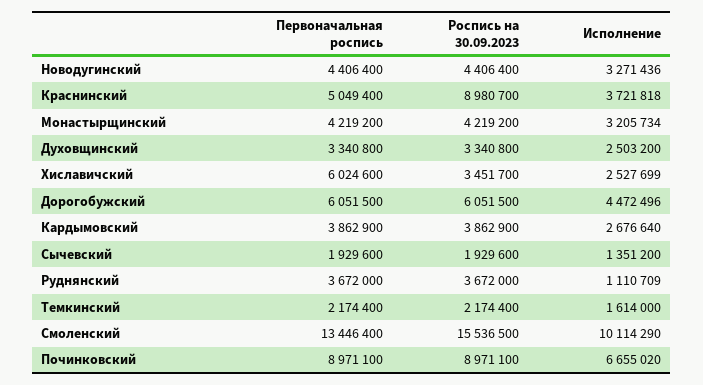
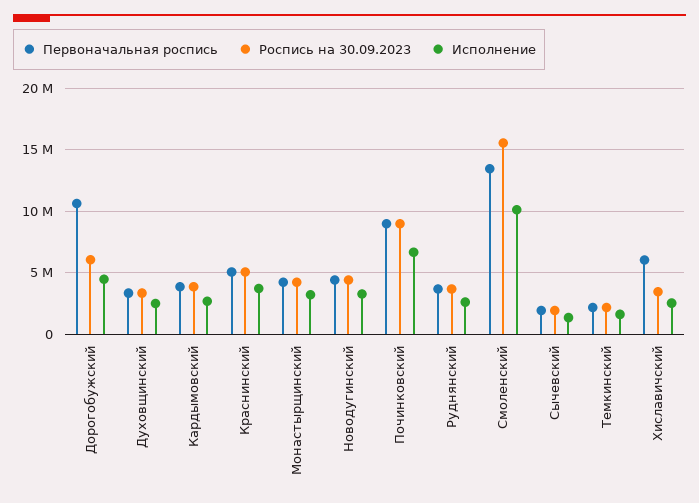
Роспись на 30.09.2023, Краснинский: 8980700 -> 5000000
Первоначальная роспись, Дорогобужский: 6051500 -> 10500000
Исполнение, Руднянский: 1110709 -> 2500000

